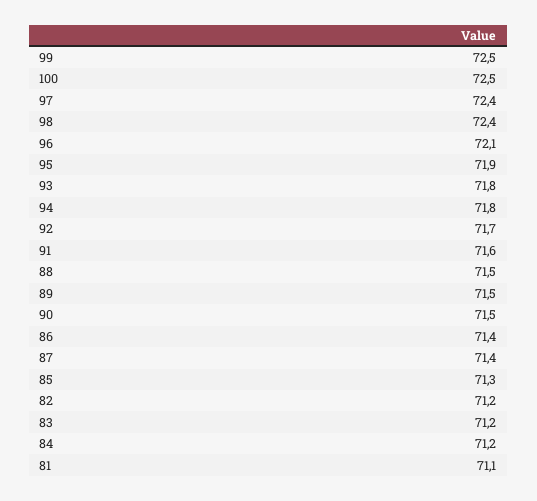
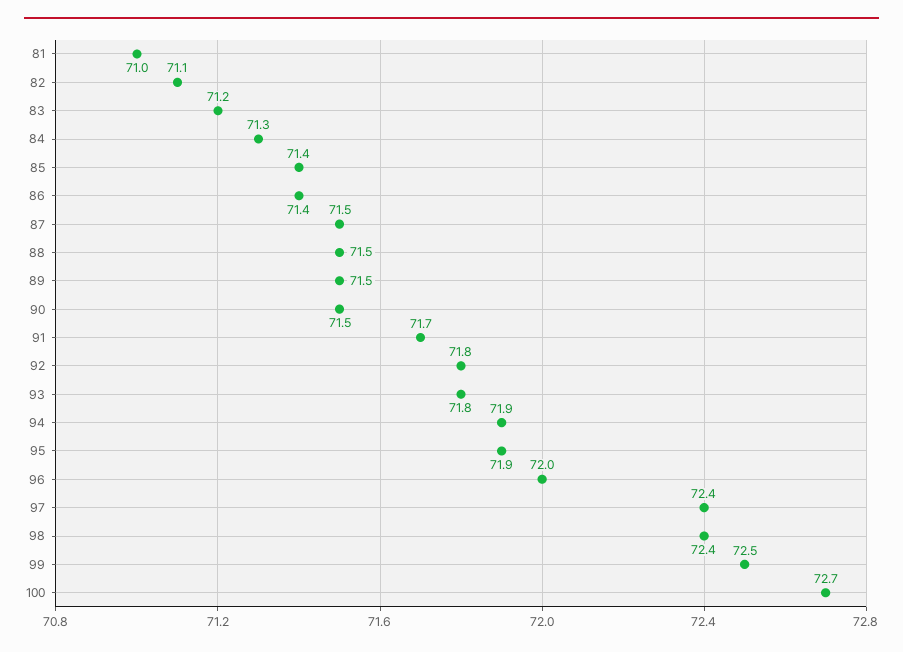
100: 72.5 -> 72.7
96: 72.1 -> 72
94: 71.8 -> 71.9
92: 71.7 -> 71.8
91: 71.6 -> 71.7
87: 71.4 -> 71.5
85: 71.3 -> 71.4
82: 71.2 -> 71.1
84: 71.2 -> 71.3
81: 71.1 -> 71

